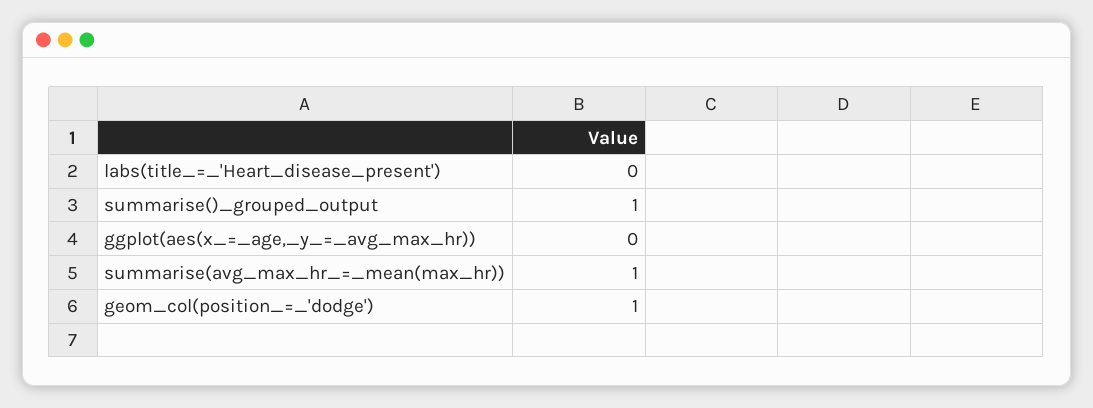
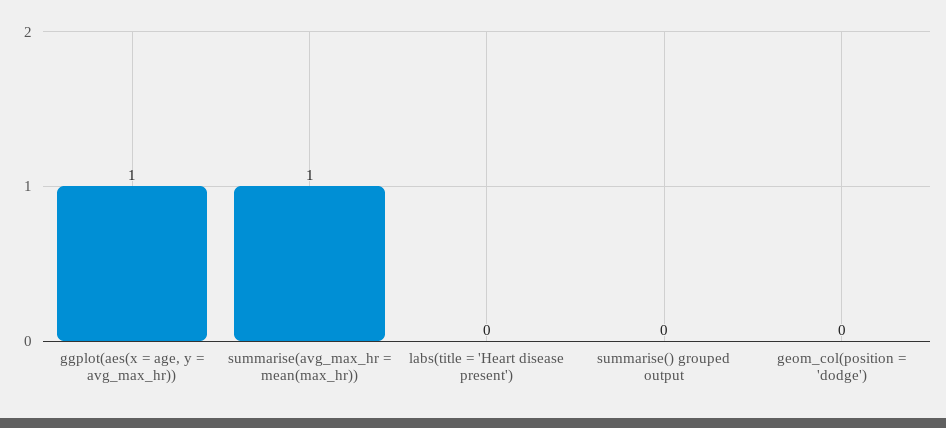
summarise()_grouped_output: 1 -> 0
ggplot(aes(x_=_age,_y_=_avg_max_hr)): 0 -> 1
geom_col(position_=_'dodge'): 1 -> 0

